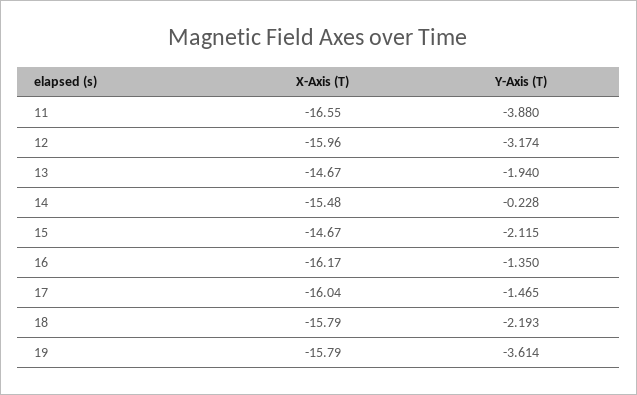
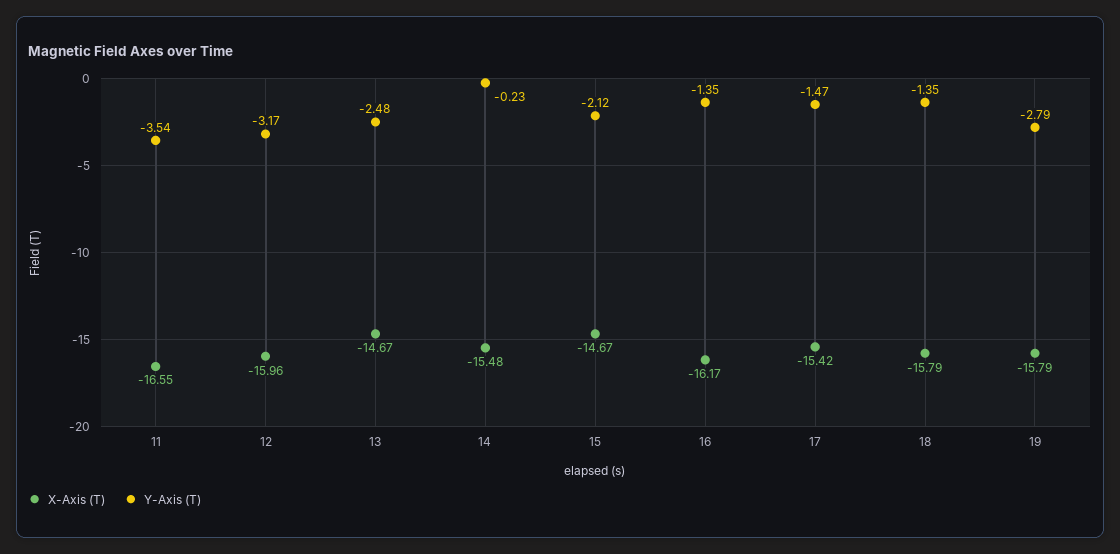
Y-Axis (T), 11: -3.88 -> -3.54
Y-Axis (T), 13: -1.94 -> -2.48
X-Axis (T), 17: -16.04 -> -15.42
Y-Axis (T), 18: -2.193 -> -1.35
Y-Axis (T), 19: -3.614 -> -2.79

